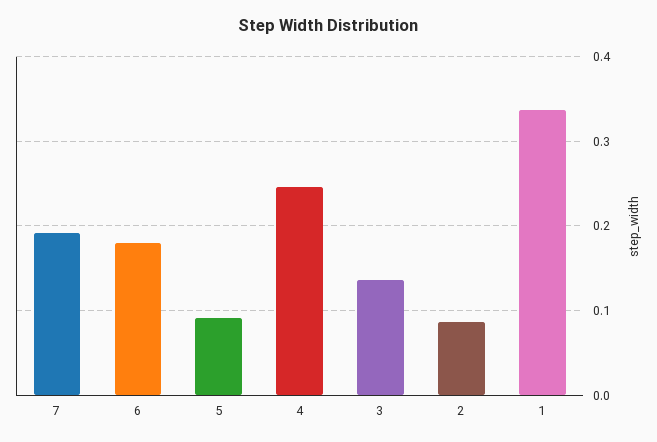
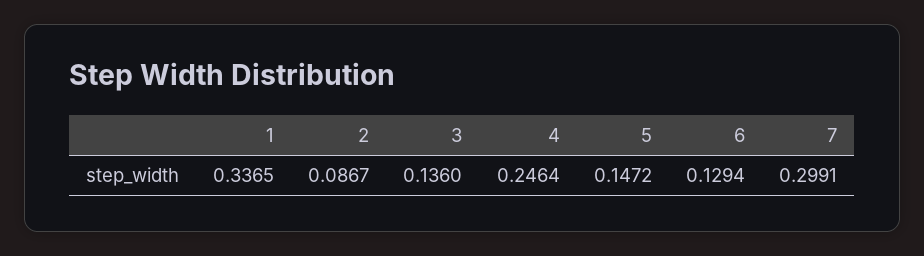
7: 0.19 -> 0.2991
6: 0.18 -> 0.1294
5: 0.09 -> 0.1472

